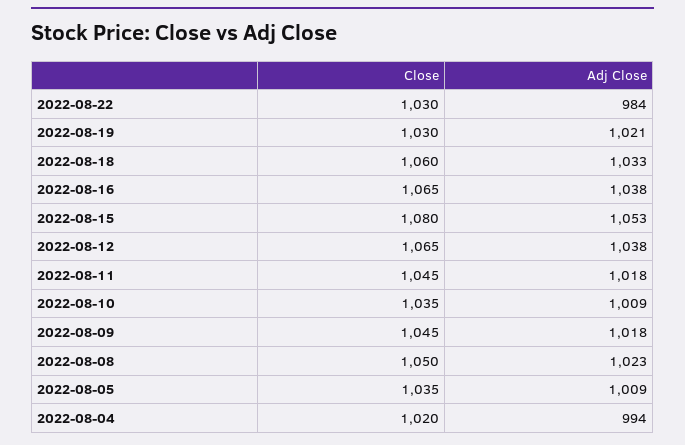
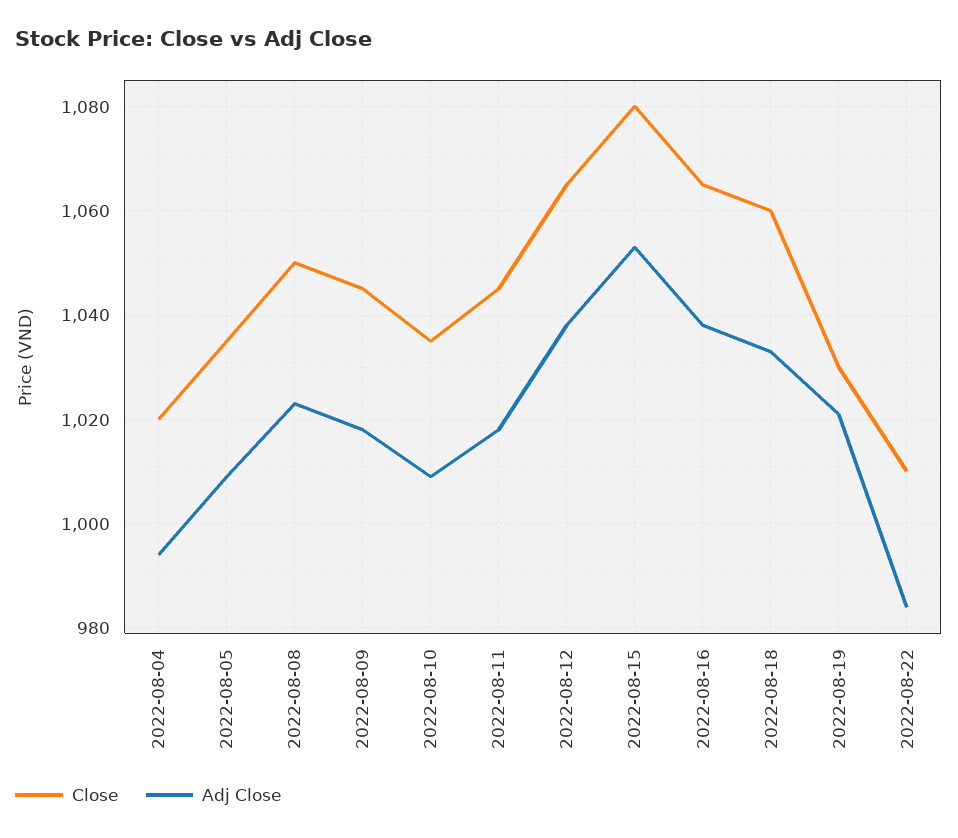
Close, 2022-08-22: 1030 -> 1010

